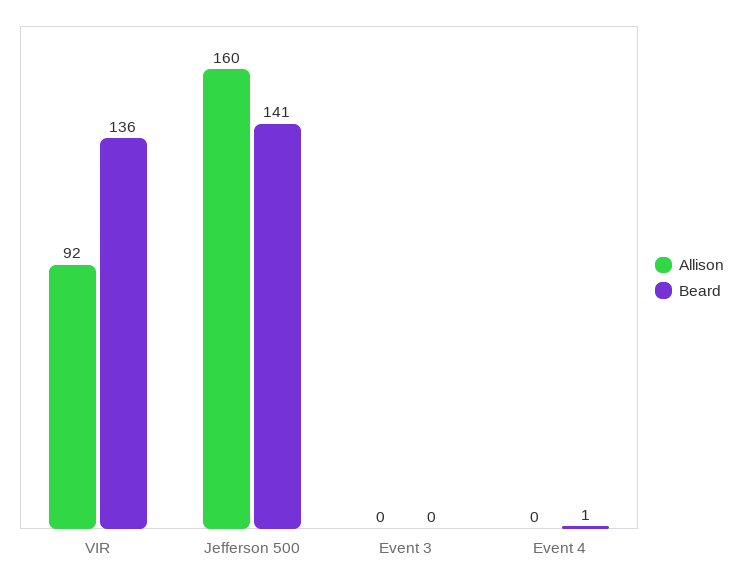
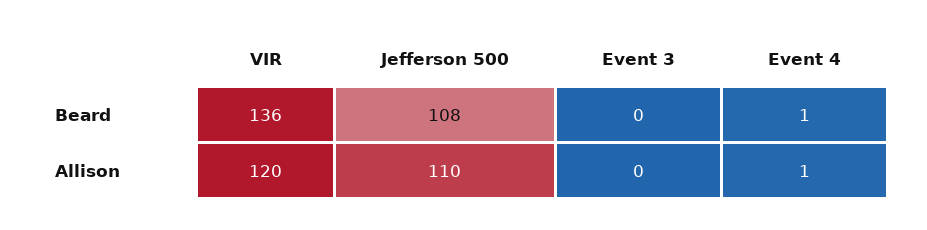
Allison, VIR: 92 -> 120
Allison, Jefferson 500: 160 -> 110
Beard, Jefferson 500: 141 -> 108
Allison, Event 4: 0 -> 1

